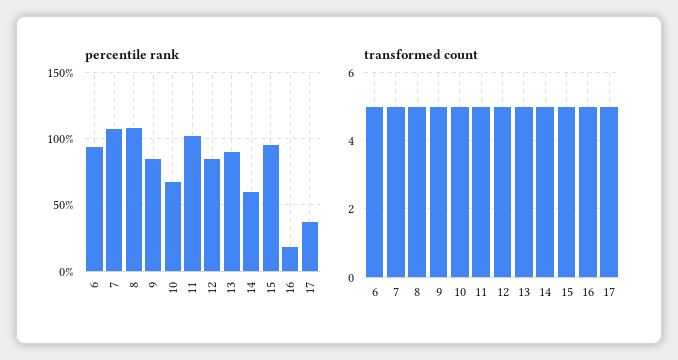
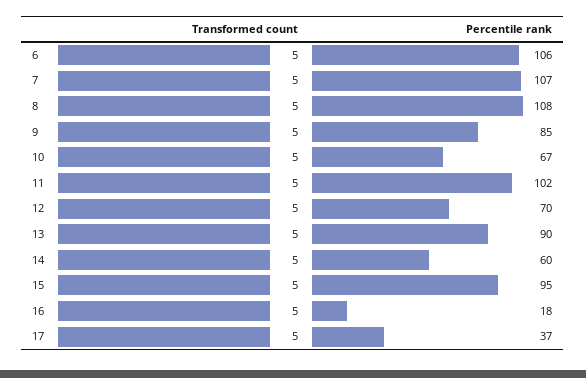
percentile rank, 6: 95 -> 106
percentile rank, 12: 85 -> 70

